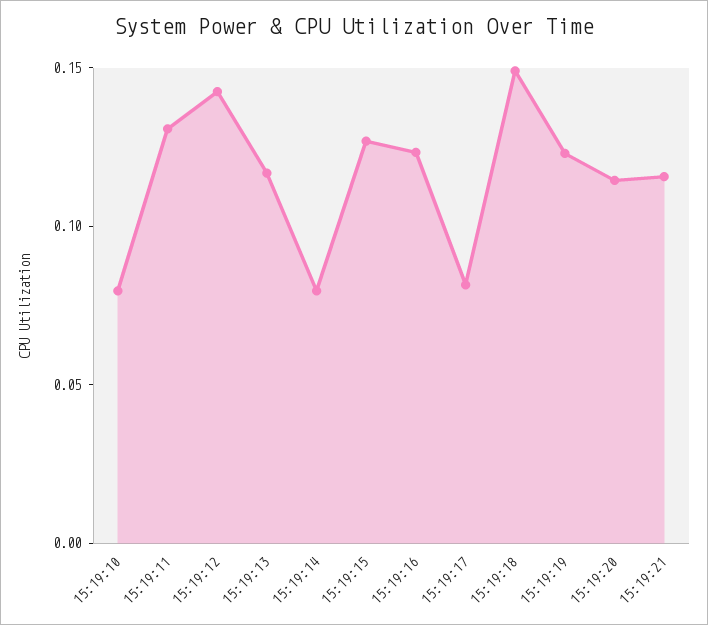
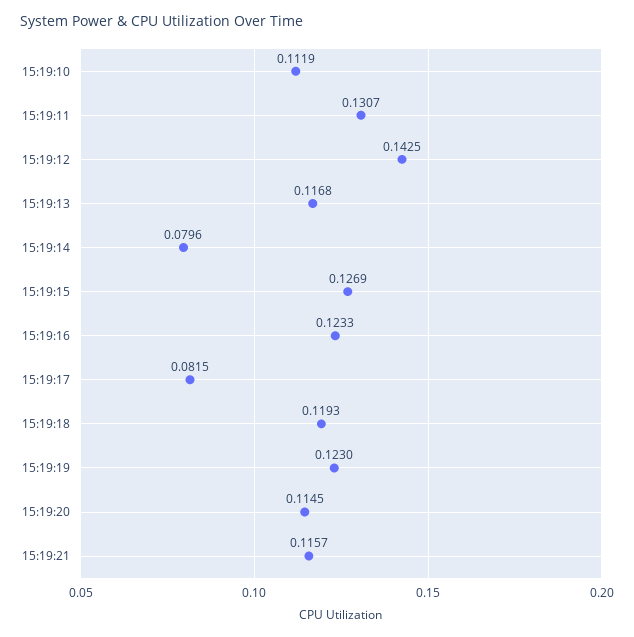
15:19:10: 0.08 -> 0.1119
15:19:18: 0.15 -> 0.1193

